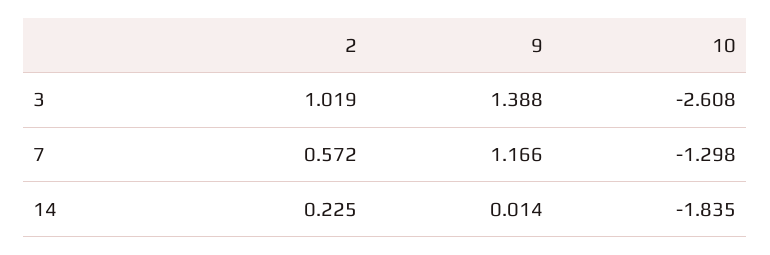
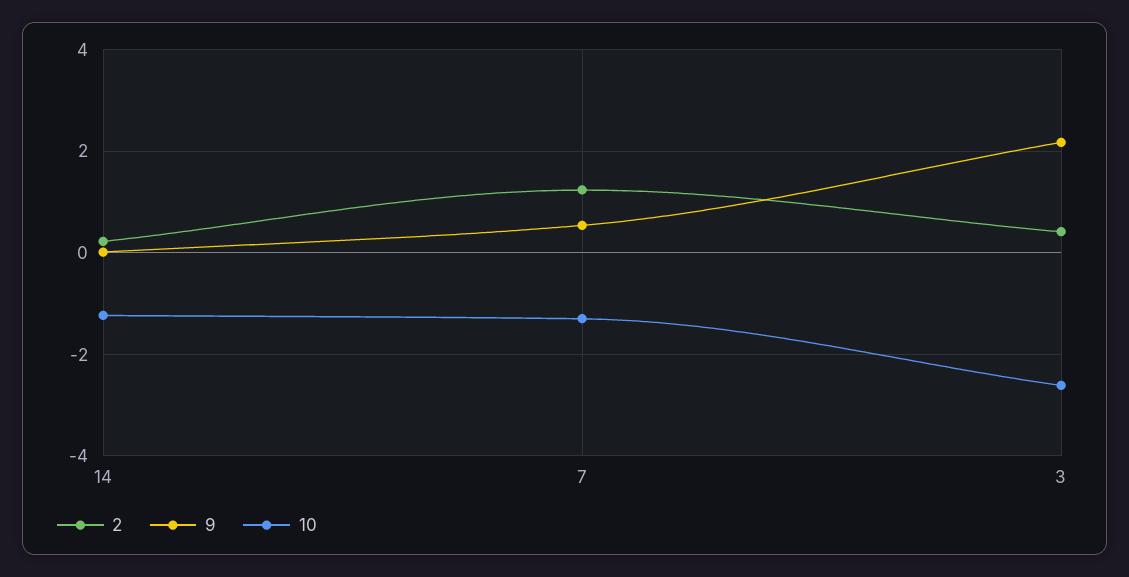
2, 3: 1.019 -> 0.4
9, 3: 1.388 -> 2.2
2, 7: 0.572 -> 1.2
9, 7: 1.166 -> 0.6
10, 14: -1.835 -> -1.2

